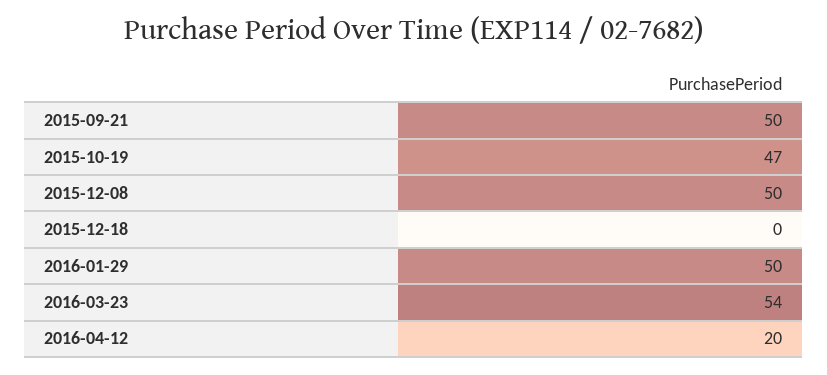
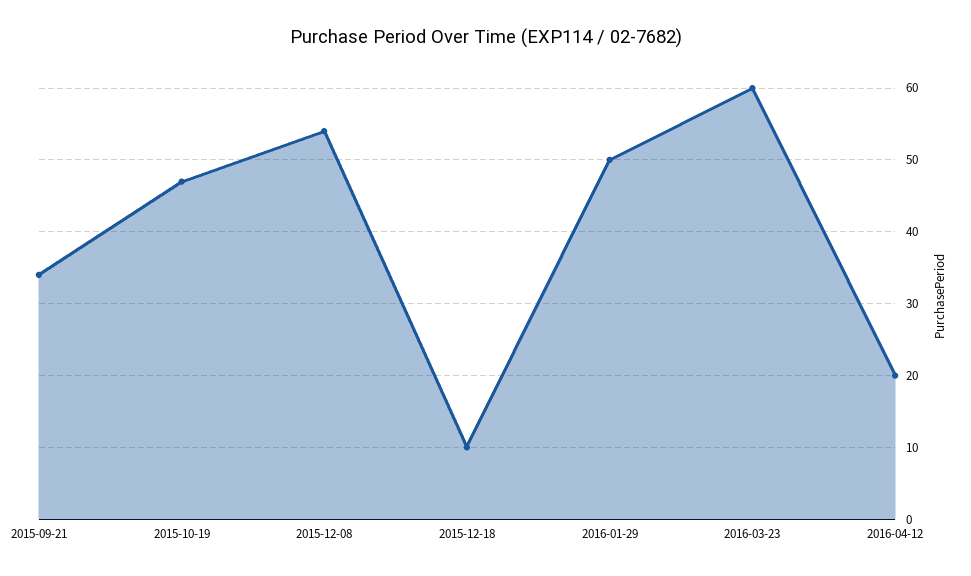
2015-09-21: 50 -> 34
2015-12-08: 50 -> 54
2015-12-18: 0 -> 10
2016-03-23: 54 -> 60

